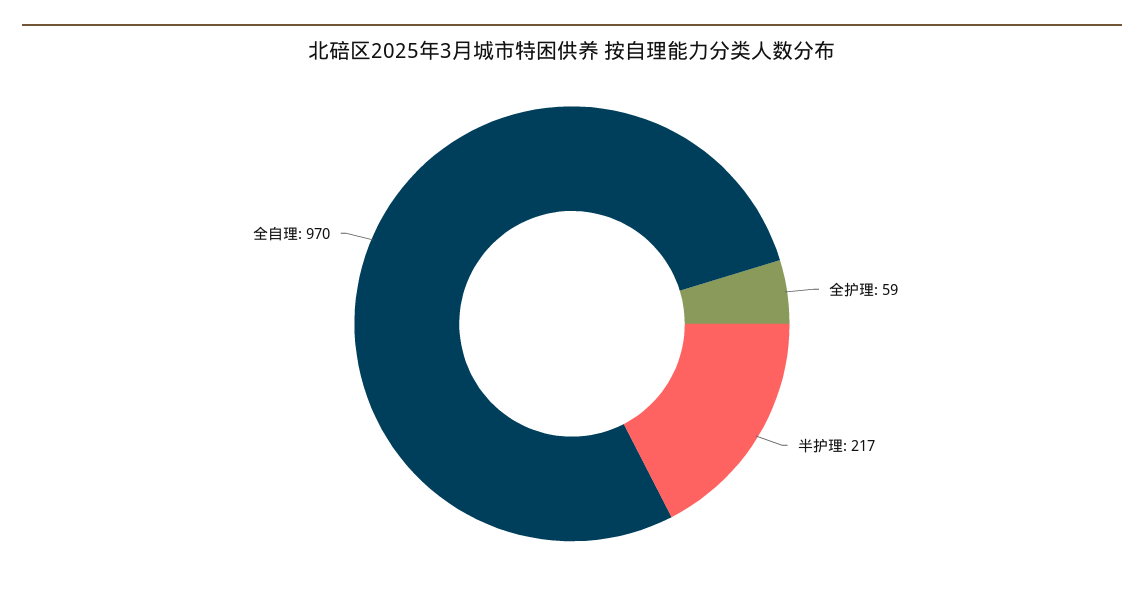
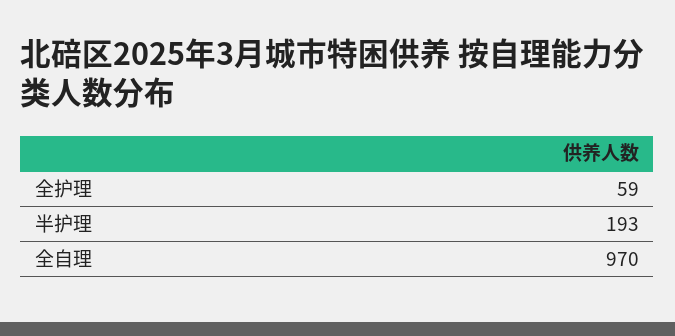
半护理: 217 -> 193

